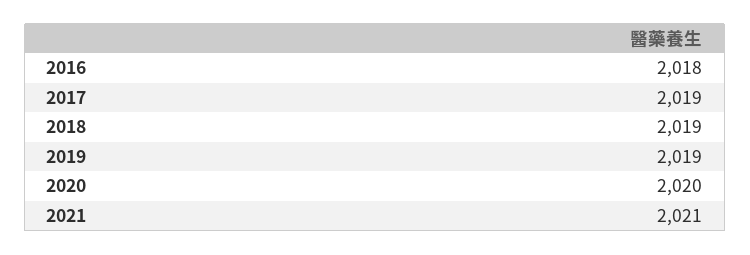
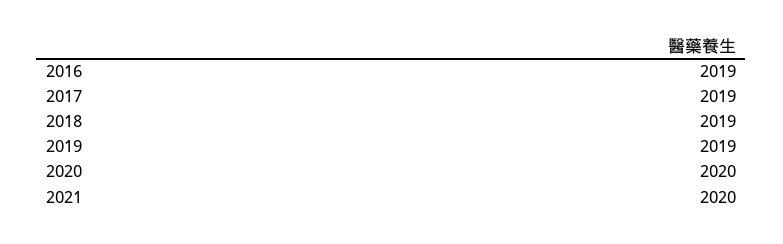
2016: 2018 -> 2019
2021: 2021 -> 2020

